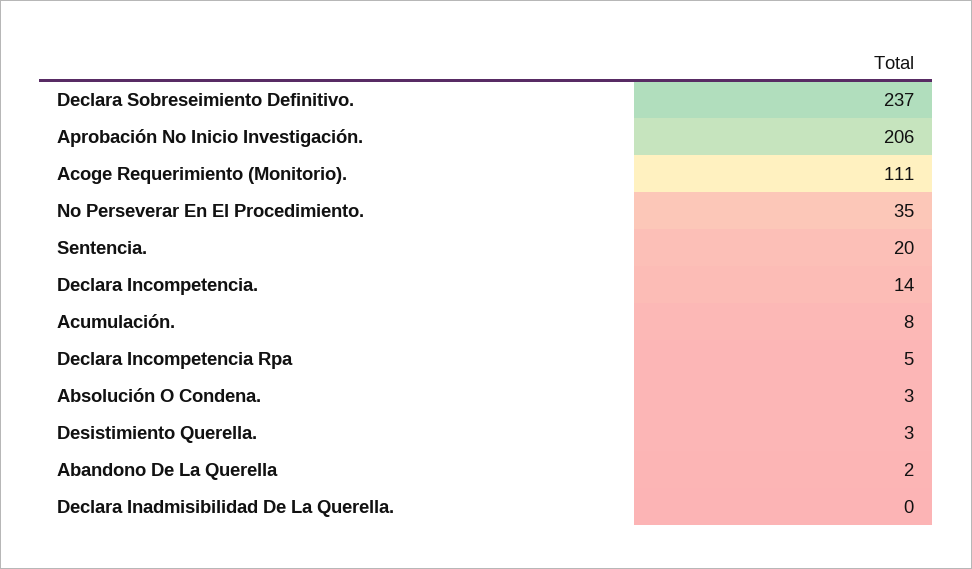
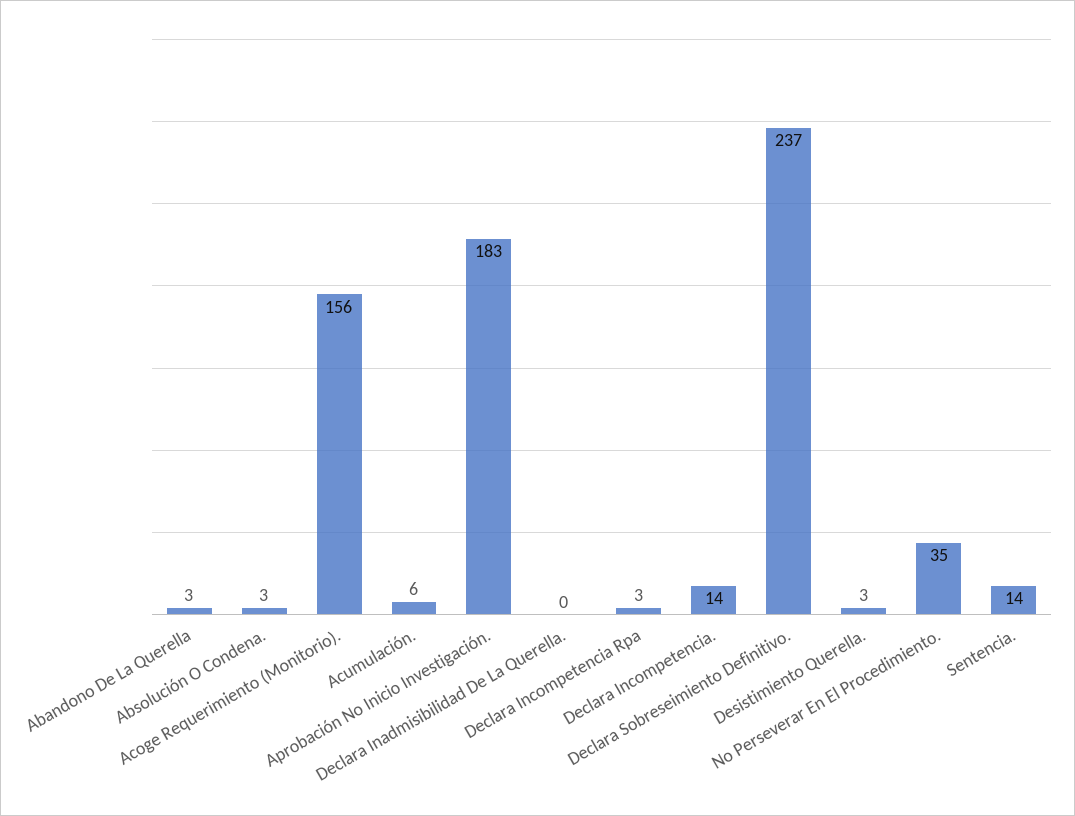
Aprobación No Inicio Investigación.: 206 -> 183
Acoge Requerimiento (Monitorio).: 111 -> 156
Sentencia.: 20 -> 14
Acumulación.: 8 -> 6
Declara Incompetencia Rpa: 5 -> 3
Abandono De La Querella: 2 -> 3

